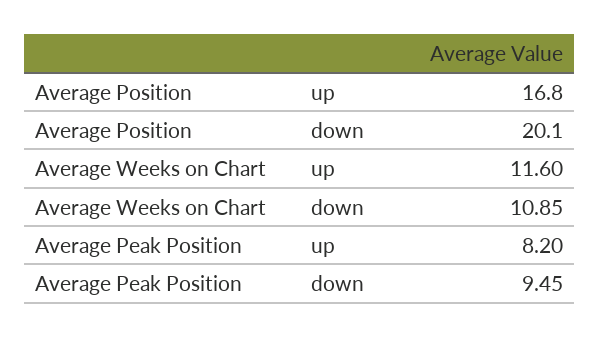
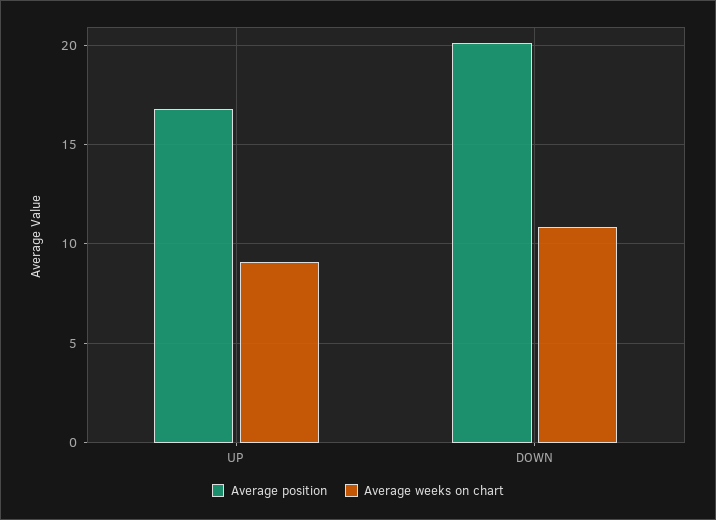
Average Weeks on Chart, up: 11.6 -> 9
Average Peak Position, up: 8.2 -> none
Average Peak Position, down: 9.45 -> none

